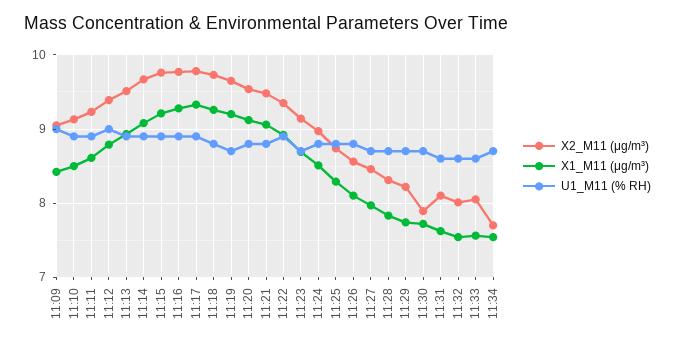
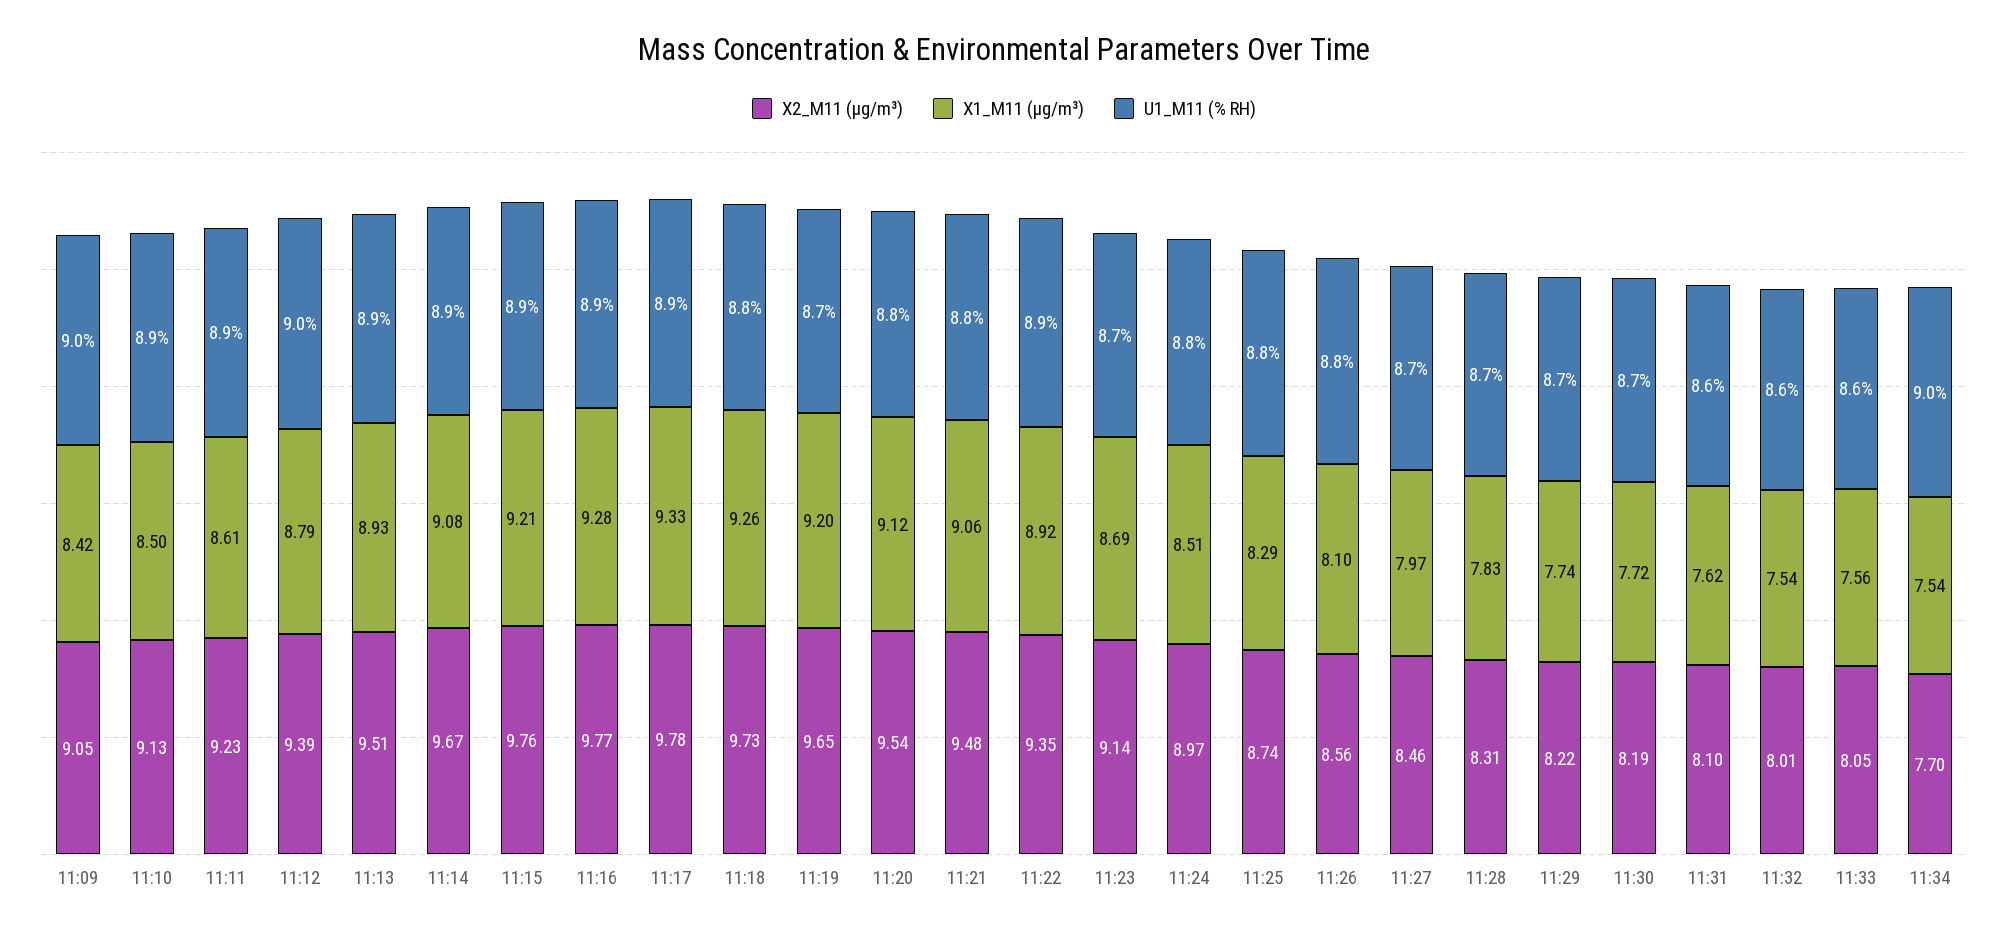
X2_M11 (μg/m³), 11:30: 7.9 -> 8.19
U1_M11 (% RH), 11:34: 8.7 -> 9

